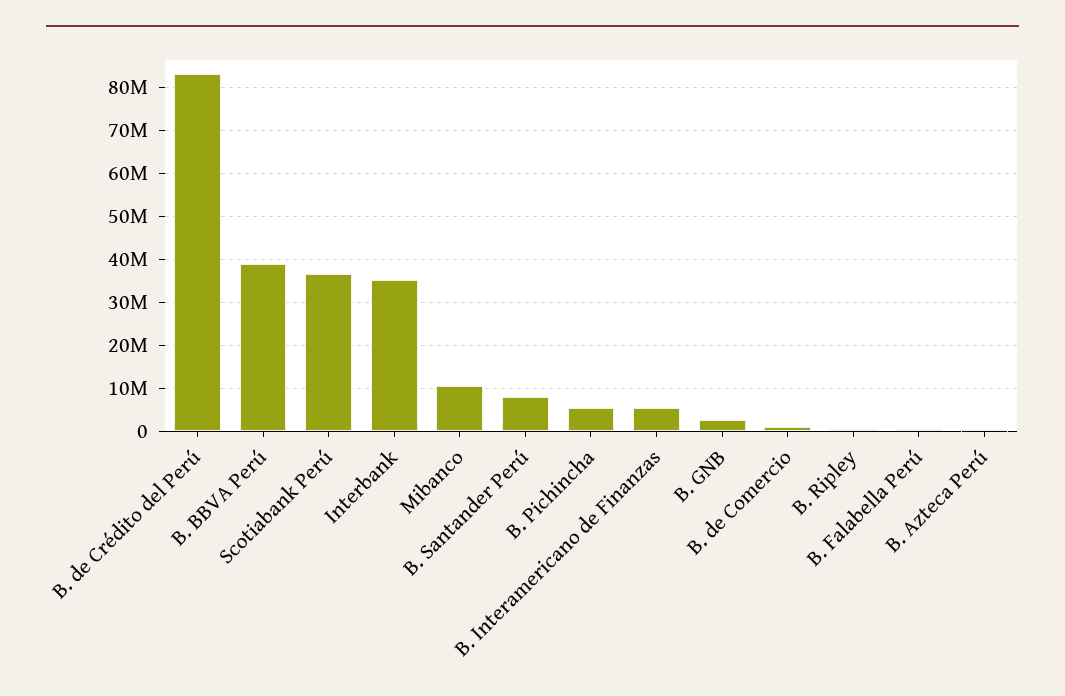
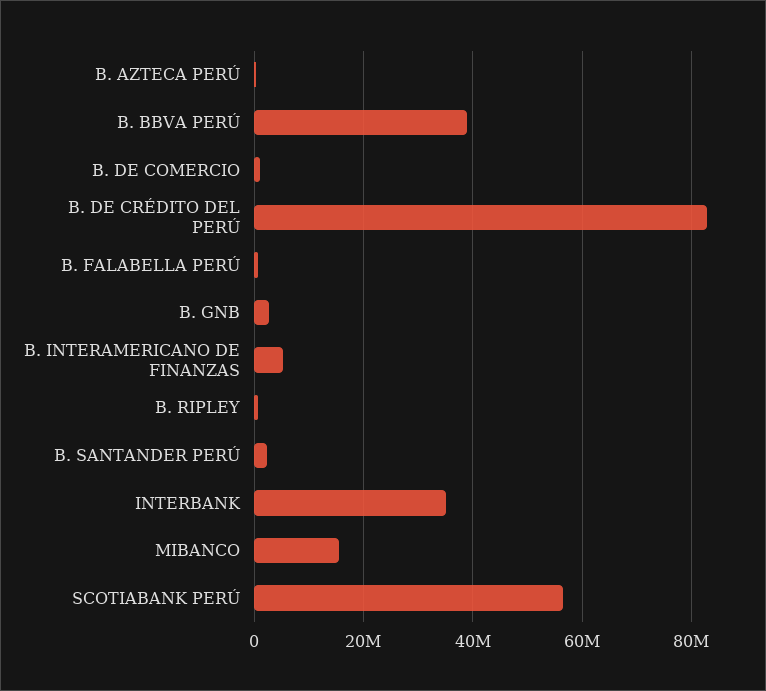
Scotiabank Perú: 36000000 -> 56000000
Mibanco: 10000000 -> 16000000
B. Santander Perú: 8000000 -> 2000000
B. Pichincha: 6000000 -> none

